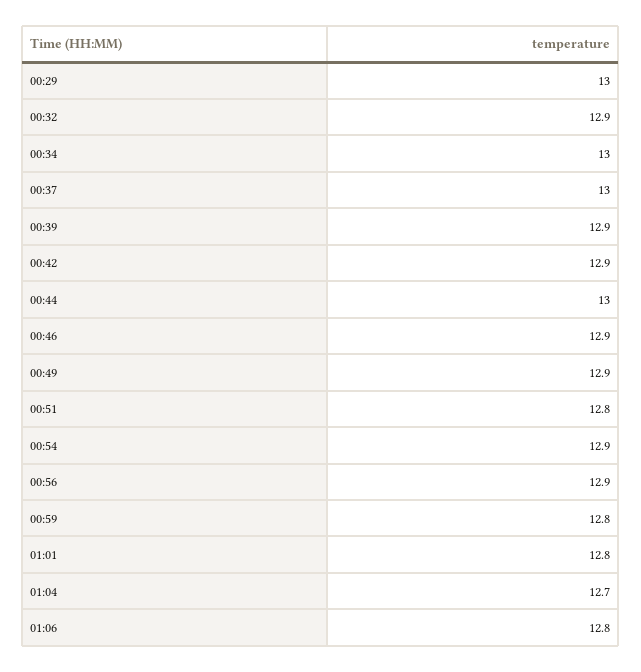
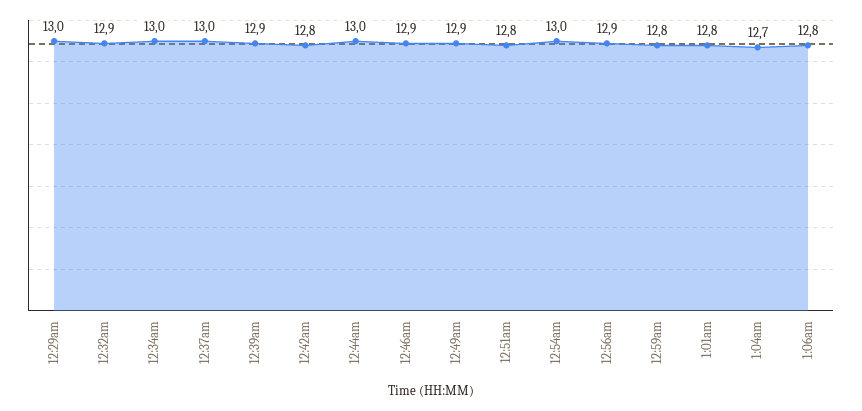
00:42: 12.9 -> 12.8
00:54: 12.9 -> 13

